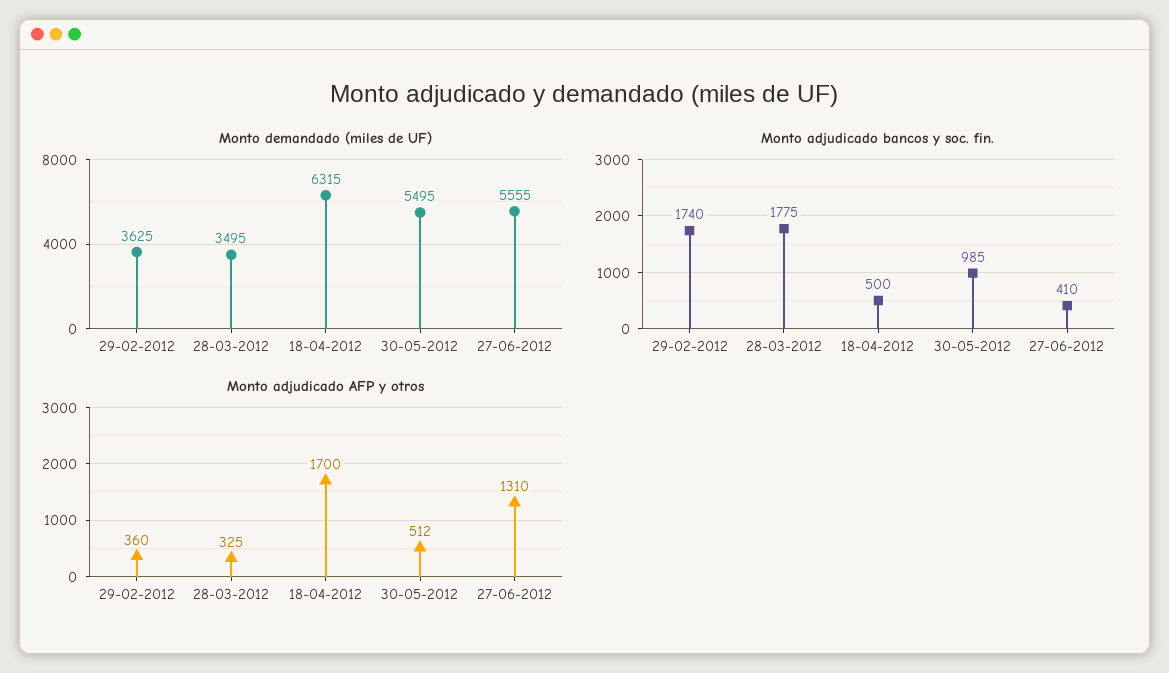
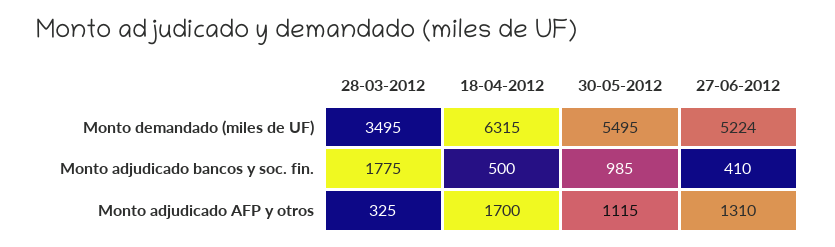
Monto demandado (miles de UF), 29-02-2012: 3625 -> none
Monto demandado (miles de UF), 27-06-2012: 5555 -> 5224
Monto adjudicado bancos y soc. fin., 29-02-2012: 1740 -> none
Monto adjudicado AFP y otros, 29-02-2012: 360 -> none
Monto adjudicado AFP y otros, 30-05-2012: 512 -> 1115

